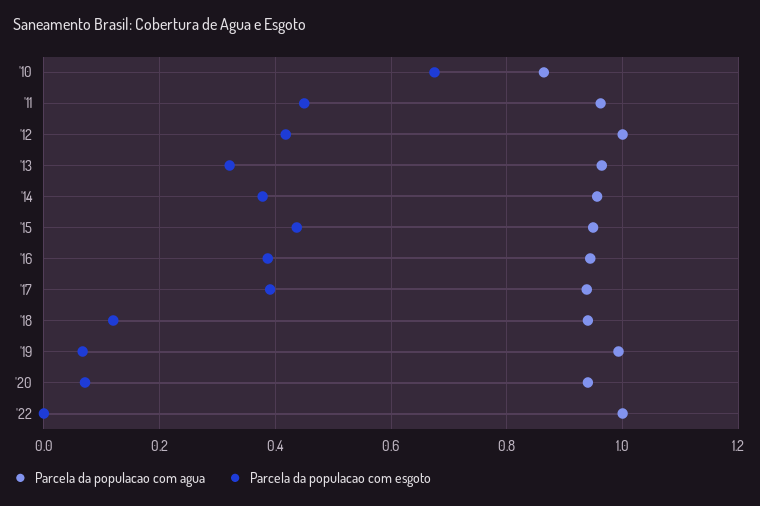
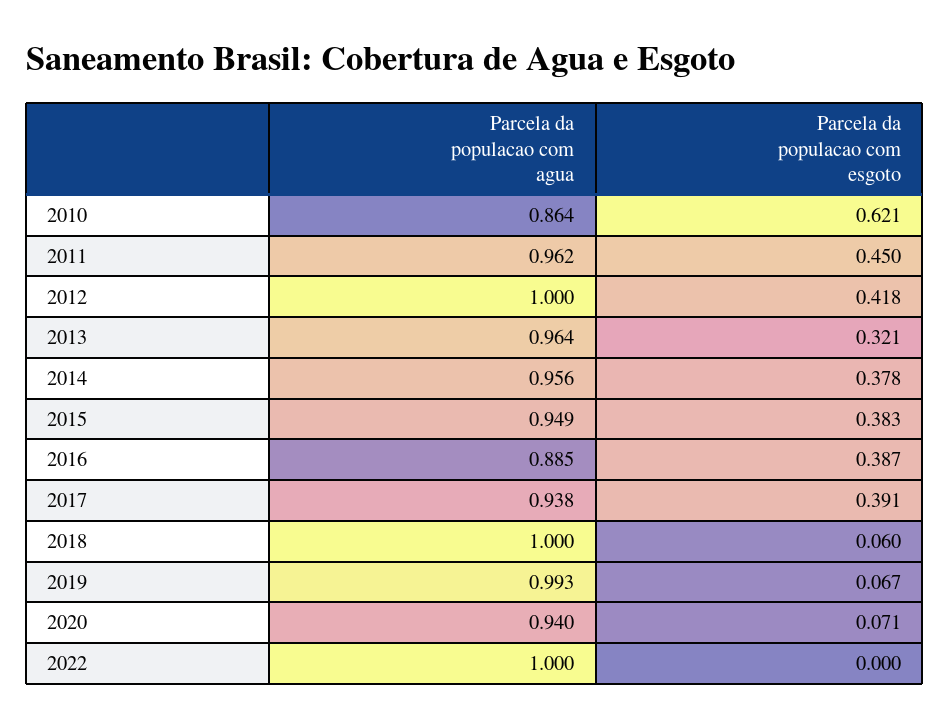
Parcela da populacao com esgoto, '10: 0.68 -> 0.621
Parcela da populacao com esgoto, '15: 0.44 -> 0.383
Parcela da populacao com agua, '16: 0.94 -> 0.885
Parcela da populacao com agua, '18: 0.94 -> 1
Parcela da populacao com esgoto, '18: 0.12 -> 0.06

